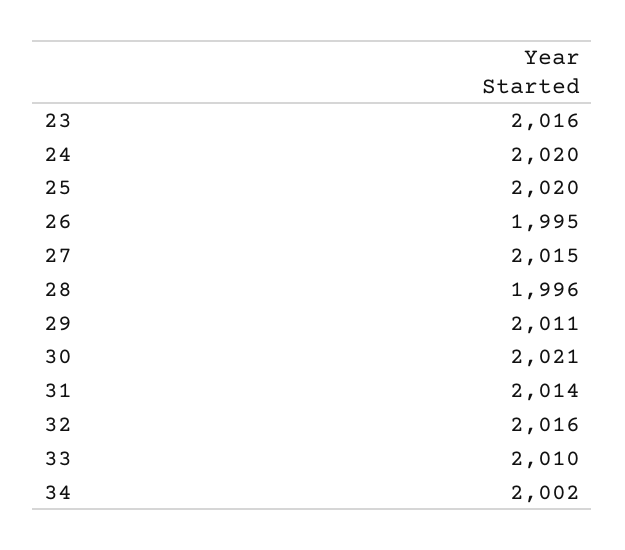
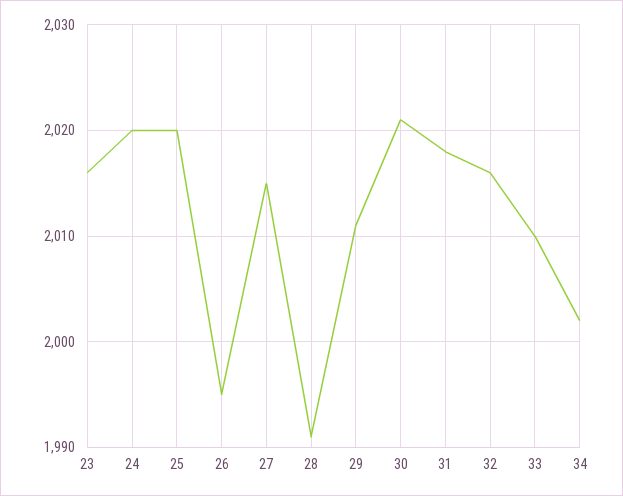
28: 1996 -> 1991
31: 2014 -> 2018

